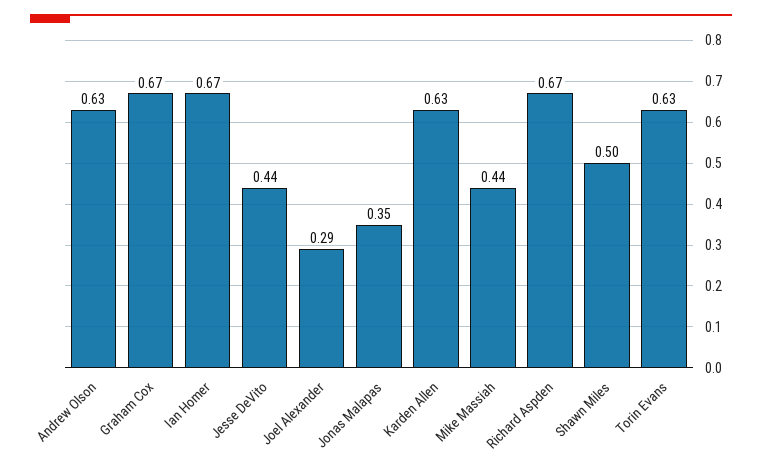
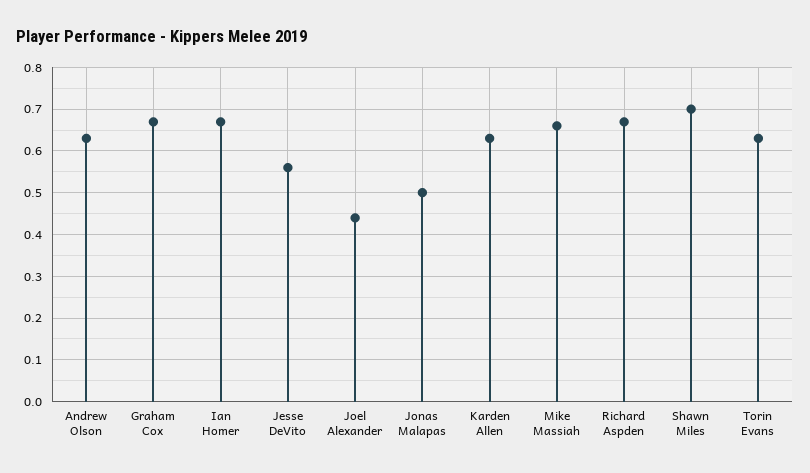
Jesse DeVito: 0.44 -> 0.55
Joel Alexander: 0.29 -> 0.45
Jonas Malapas: 0.35 -> 0.5
Mike Massiah: 0.44 -> 0.65
Shawn Miles: 0.5 -> 0.7

